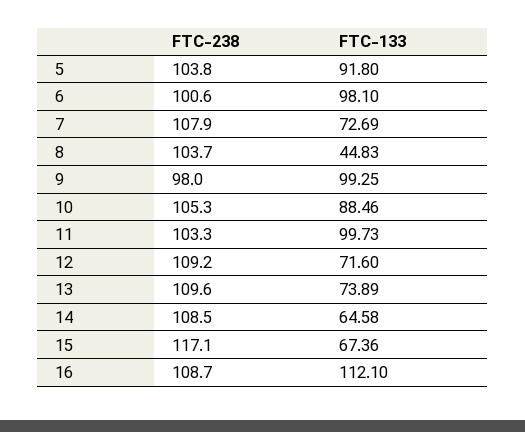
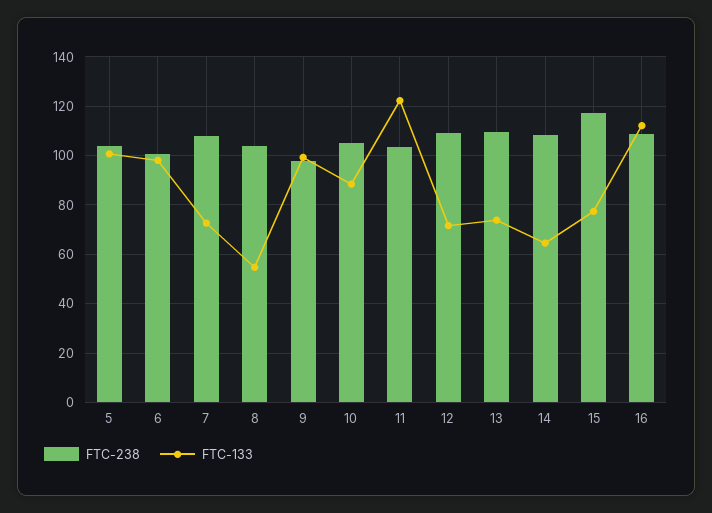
FTC-133, 5: 91.8 -> 100
FTC-133, 8: 44.83 -> 55
FTC-133, 11: 99.73 -> 122.5
FTC-133, 15: 67.36 -> 77.5

